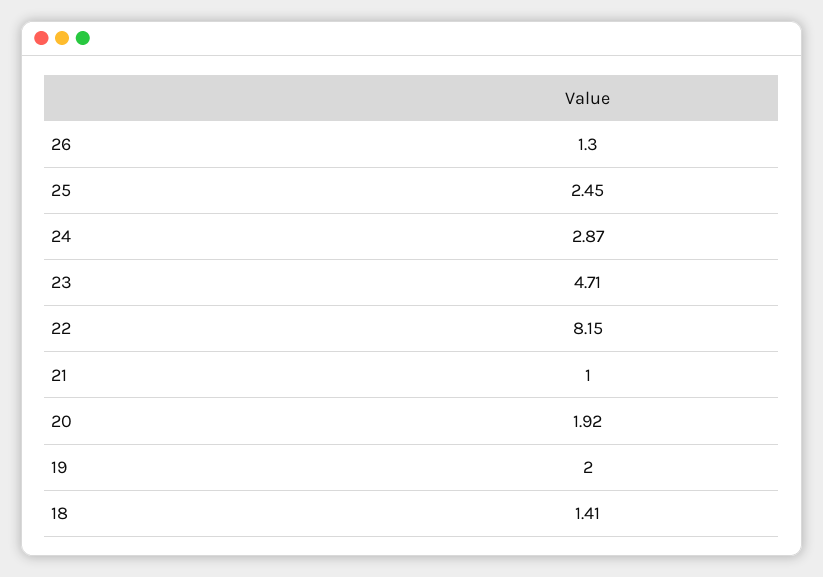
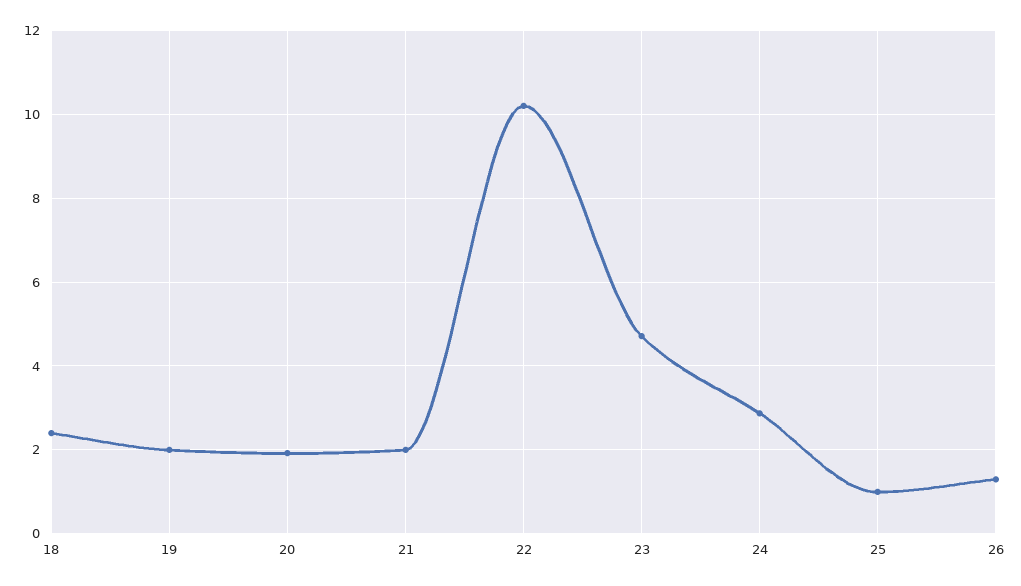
25: 2.45 -> 1
22: 8.15 -> 10.2
21: 1 -> 2
18: 1.41 -> 2.4

